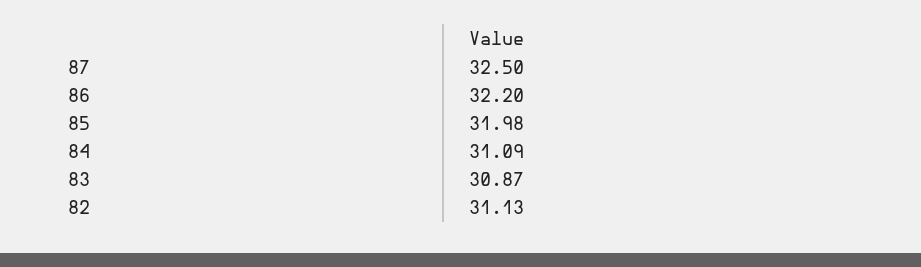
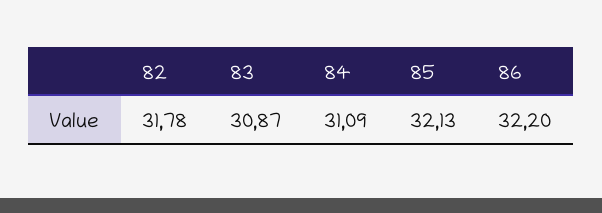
87: 32.5 -> none
85: 31.98 -> 32.13
82: 31.13 -> 31.78

